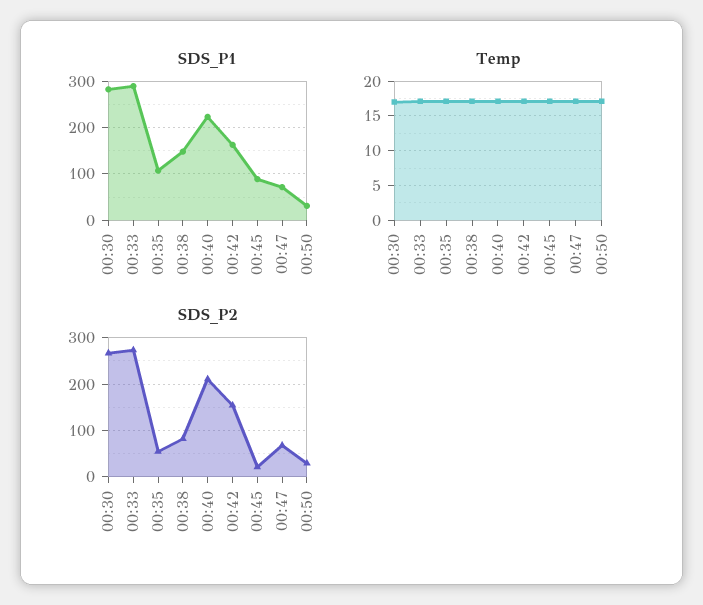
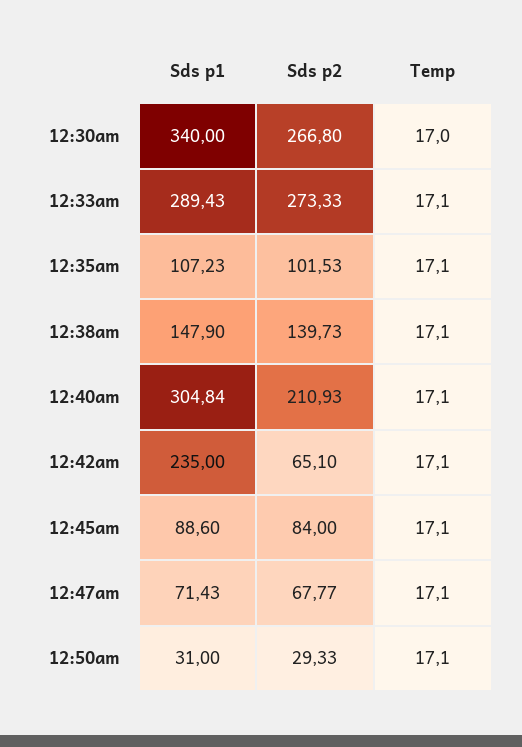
SDS_P1, 00:30: 280 -> 340
SDS_P1, 00:40: 220 -> 304.84
SDS_P1, 00:42: 160 -> 235
SDS_P2, 00:35: 60 -> 101.53
SDS_P2, 00:38: 80 -> 139.73
SDS_P2, 00:42: 160 -> 65.1
SDS_P2, 00:45: 20 -> 84

